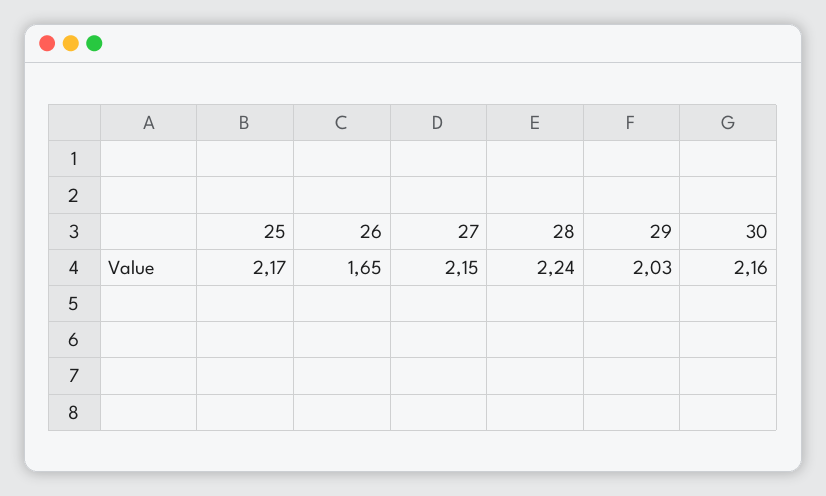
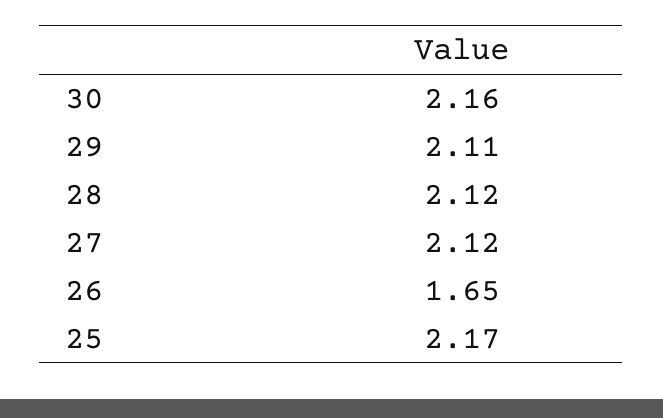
27: 2.15 -> 2.12
28: 2.24 -> 2.12
29: 2.03 -> 2.11

